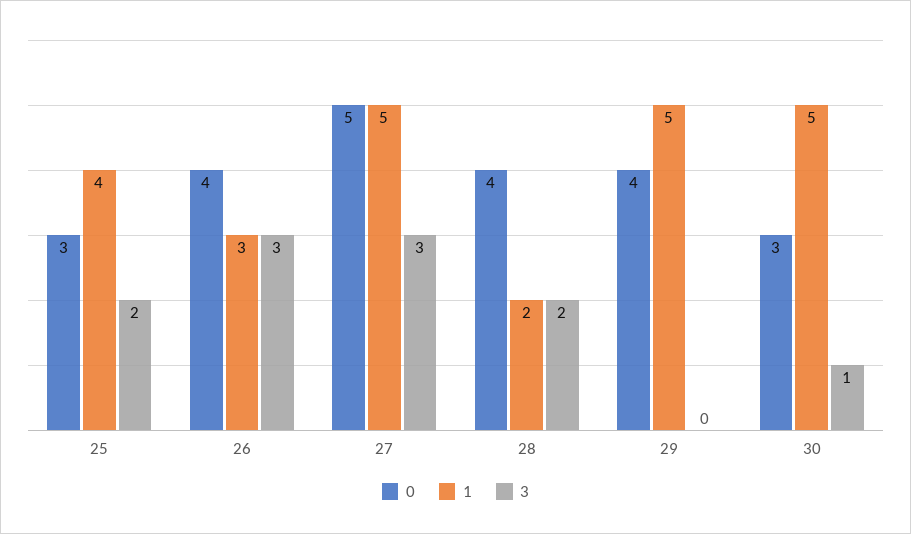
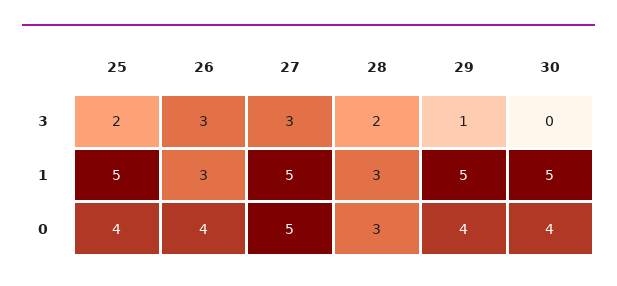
0, 25: 3 -> 4
1, 25: 4 -> 5
0, 28: 4 -> 3
1, 28: 2 -> 3
3, 29: 0 -> 1
0, 30: 3 -> 4
3, 30: 1 -> 0

